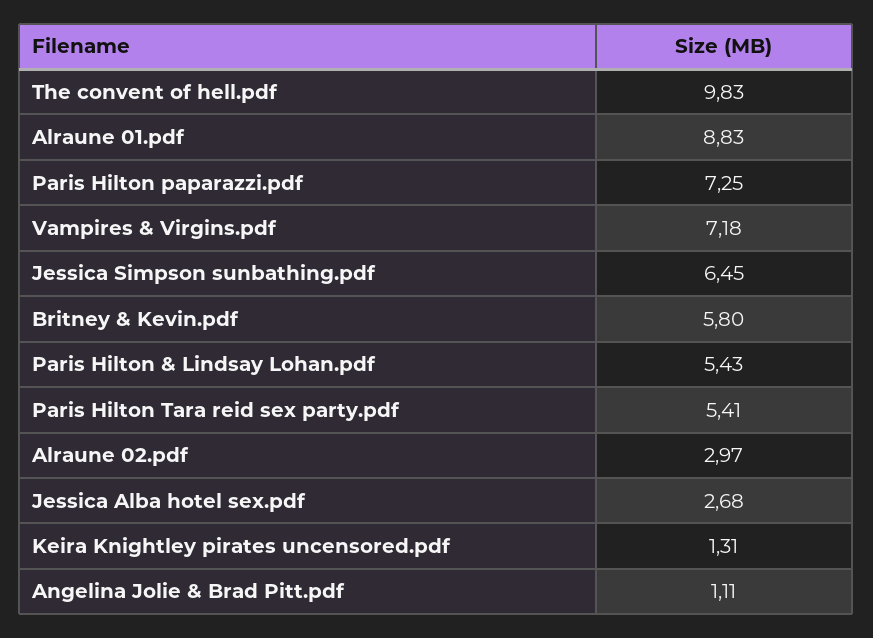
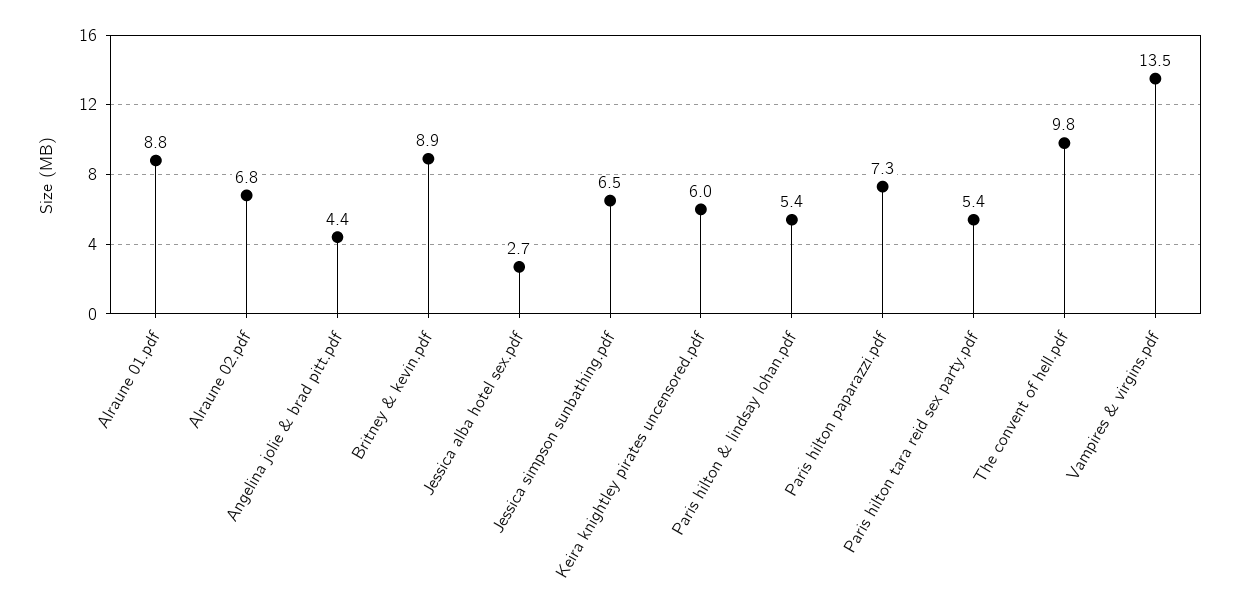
Vampires & Virgins.pdf: 7.18 -> 13.5
Britney & Kevin.pdf: 5.8 -> 8.9
Alraune 02.pdf: 2.97 -> 6.8
Keira Knightley pirates uncensored.pdf: 1.31 -> 6
Angelina Jolie & Brad Pitt.pdf: 1.11 -> 4.4

